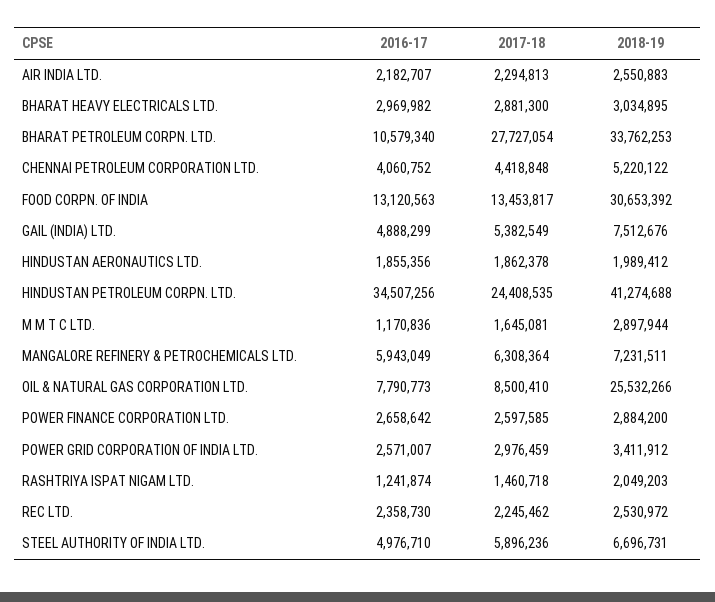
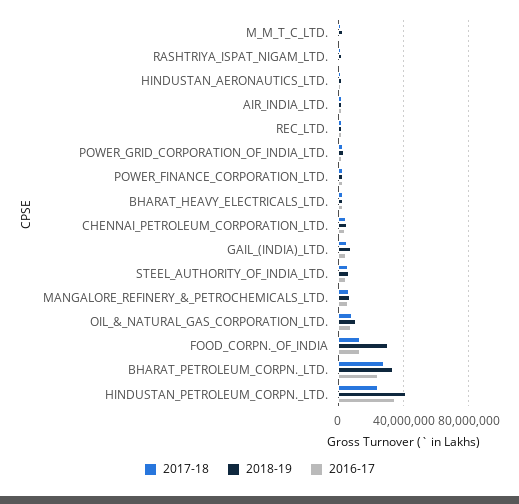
2016-17, BHARAT PETROLEUM CORPN. LTD.: 10579340 -> 25000000
2018-19, OIL & NATURAL GAS CORPORATION LTD.: 25532266 -> 10000000

